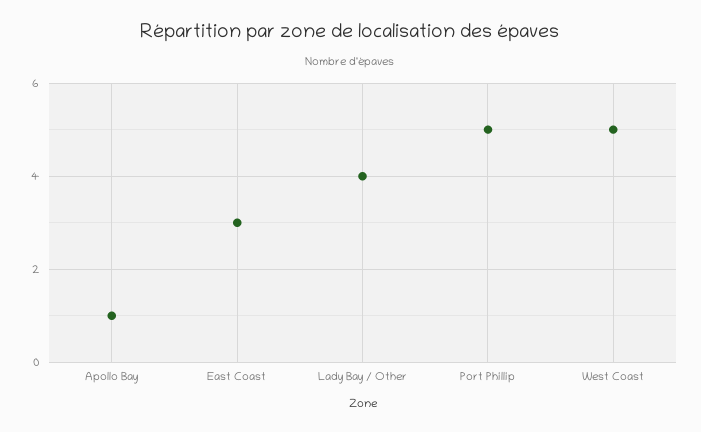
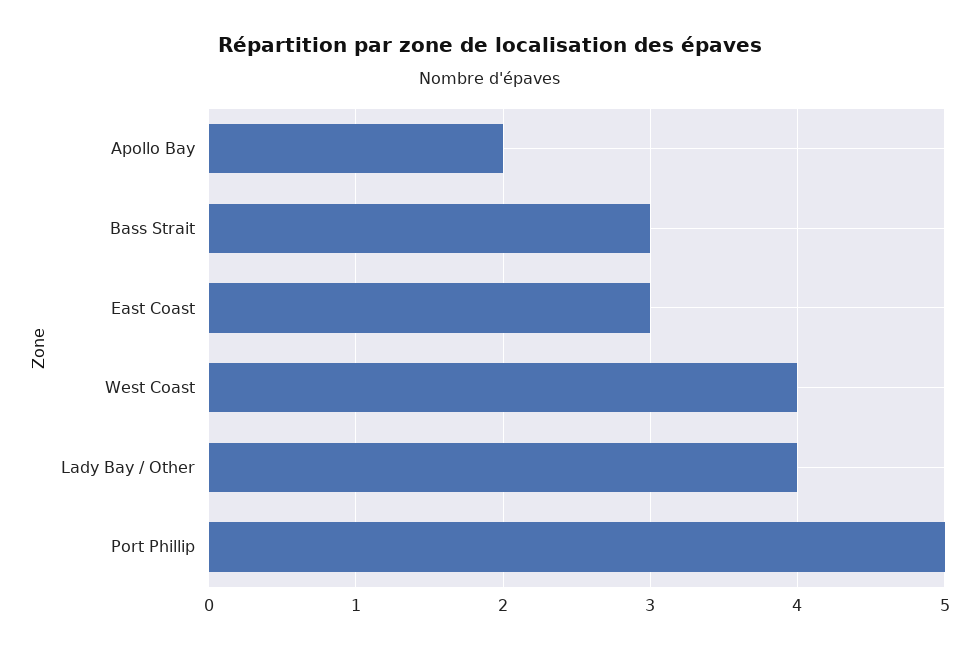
Apollo Bay: 1 -> 2
West Coast: 5 -> 4
Bass Strait: none -> 3

